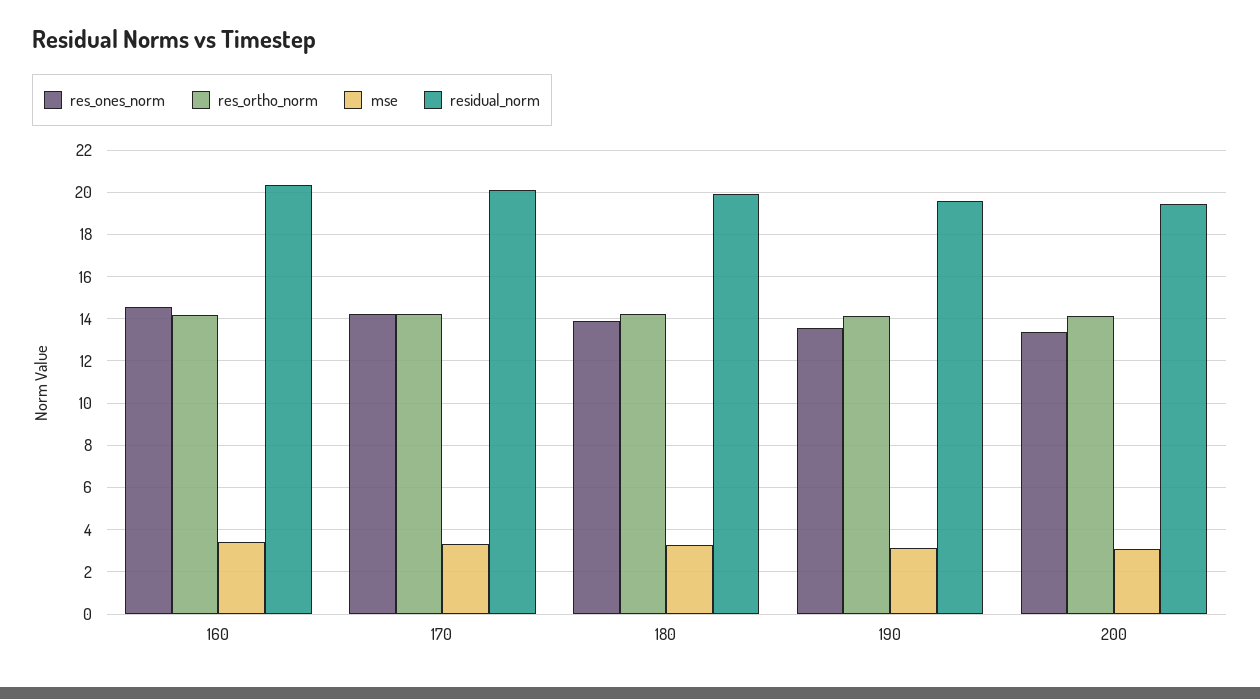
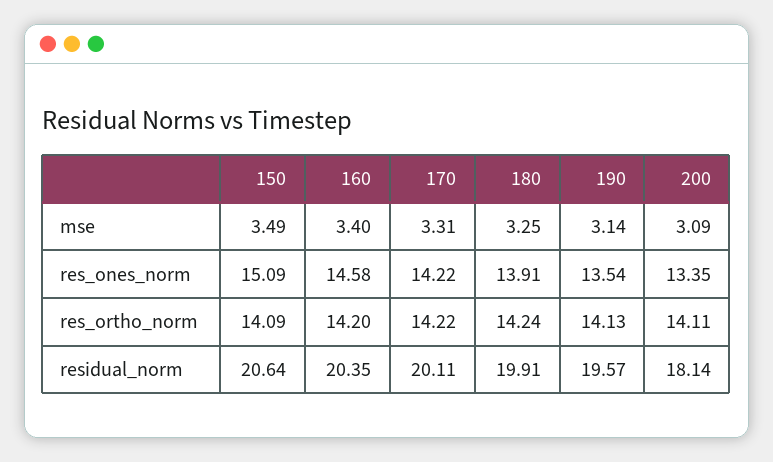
residual_norm, 200: 19.5 -> 18.14
mse, 150: none -> 3.49
res_ones_norm, 150: none -> 15.09
res_ortho_norm, 150: none -> 14.09
residual_norm, 150: none -> 20.64

